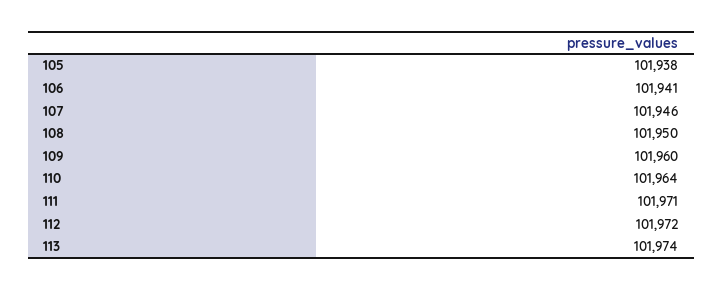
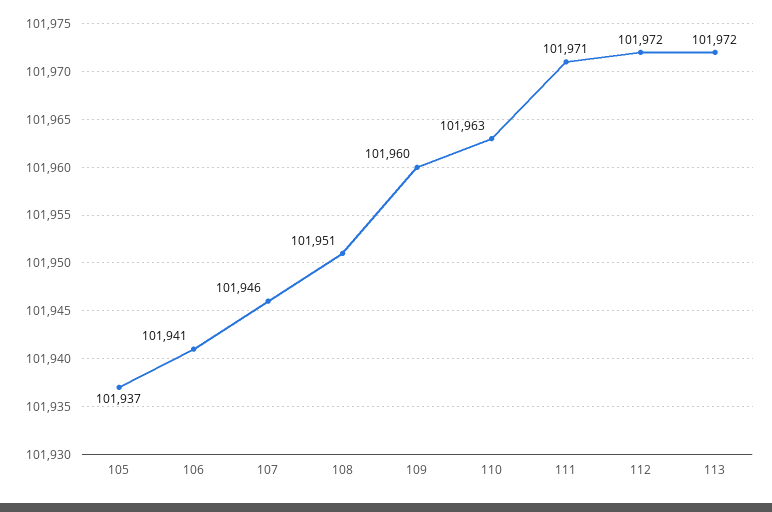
105: 101938 -> 101937
108: 101950 -> 101951
110: 101964 -> 101963
113: 101974 -> 101972

